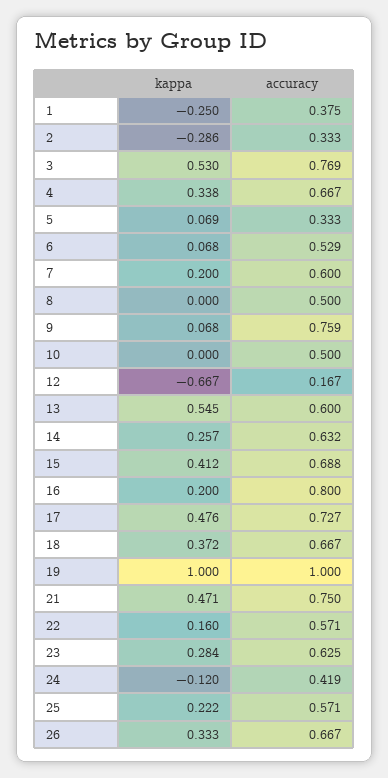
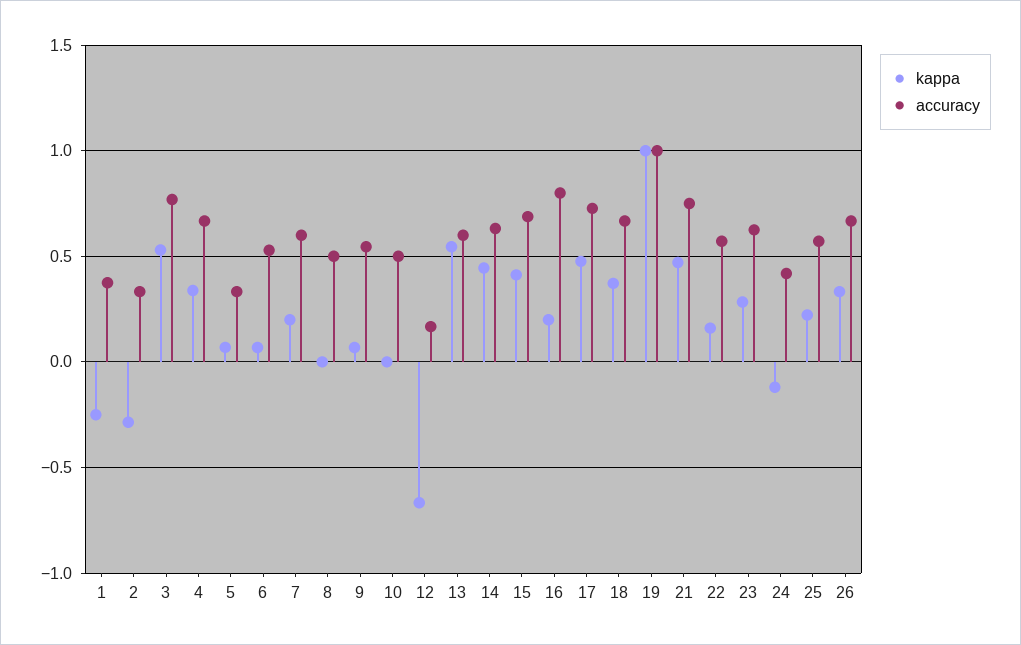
accuracy, 9: 0.759 -> 0.55
kappa, 14: 0.257 -> 0.45

